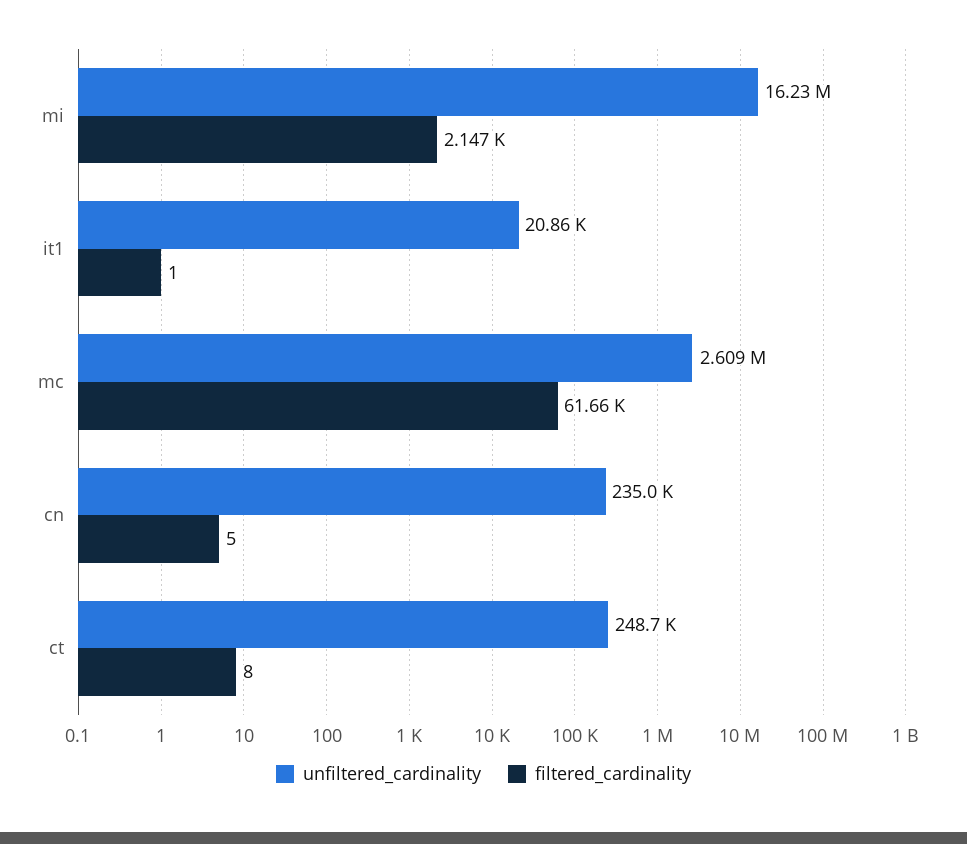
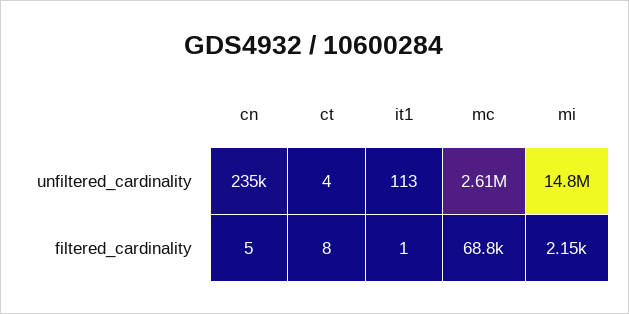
unfiltered_cardinality, mi: 16230000 -> 14800000
unfiltered_cardinality, it1: 20860 -> 113
filtered_cardinality, mc: 61660 -> 68800
unfiltered_cardinality, ct: 248700 -> 4

